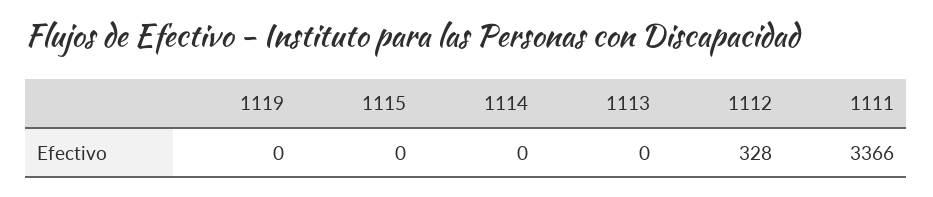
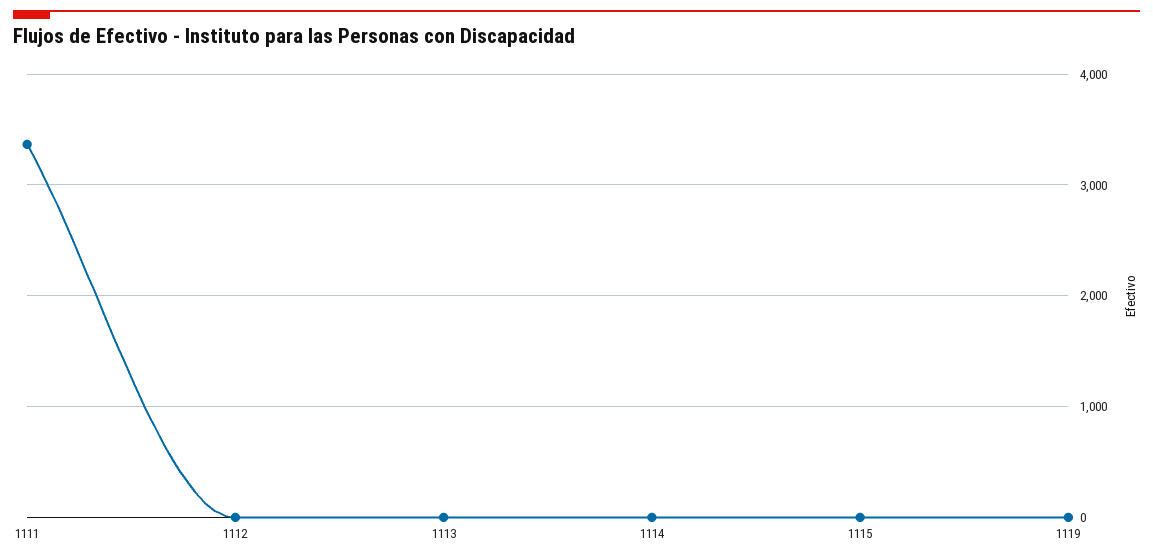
1112: 328 -> 0

